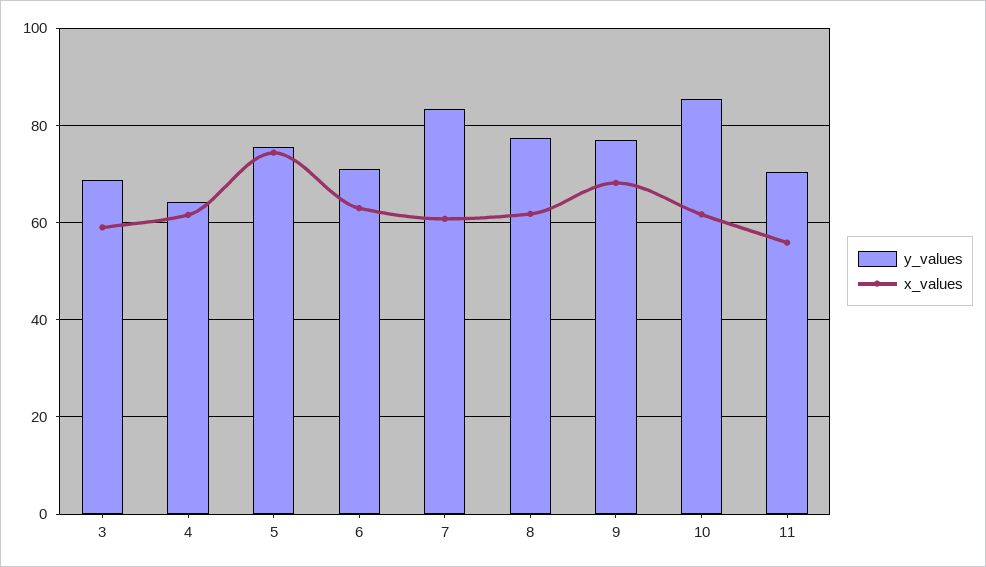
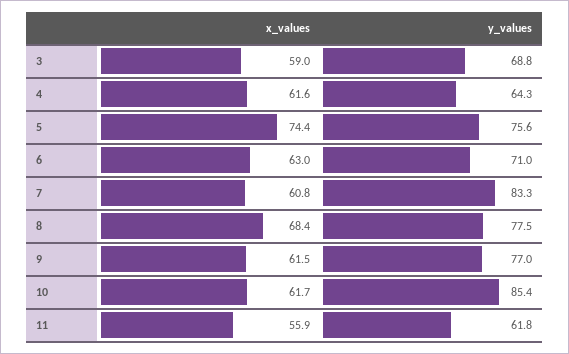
x_values, 8: 62 -> 68.4
x_values, 9: 68 -> 61.5
y_values, 11: 70 -> 61.8

